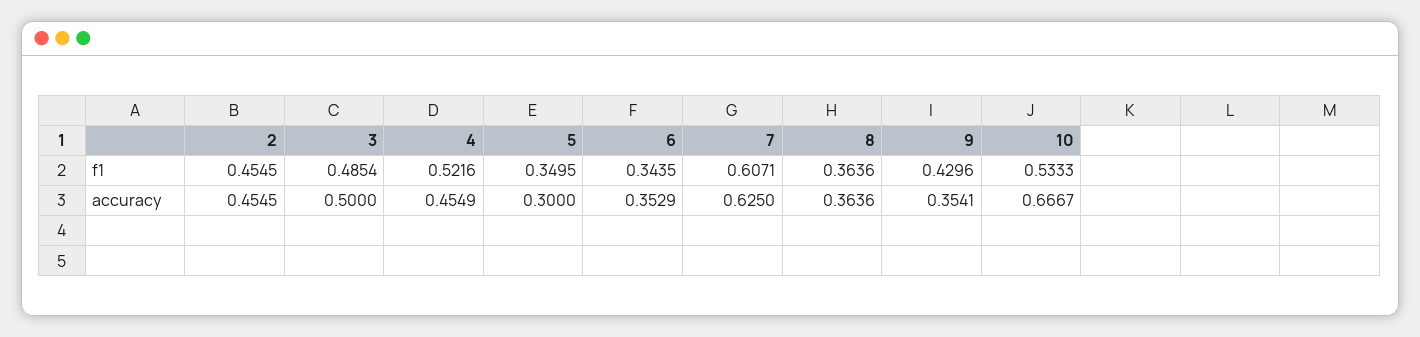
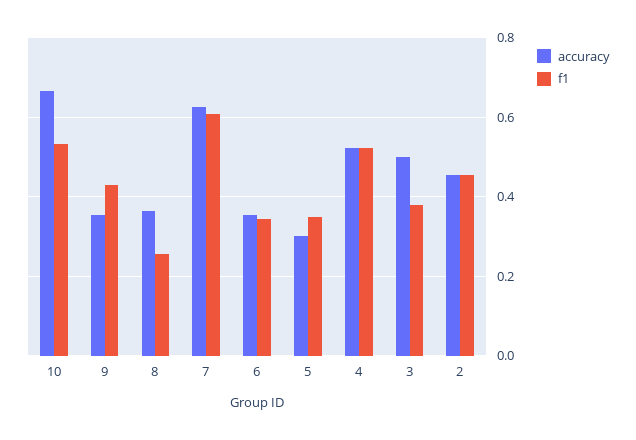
f1, 3: 0.4854 -> 0.38
f1, 8: 0.3636 -> 0.26
accuracy, 4: 0.4549 -> 0.52

